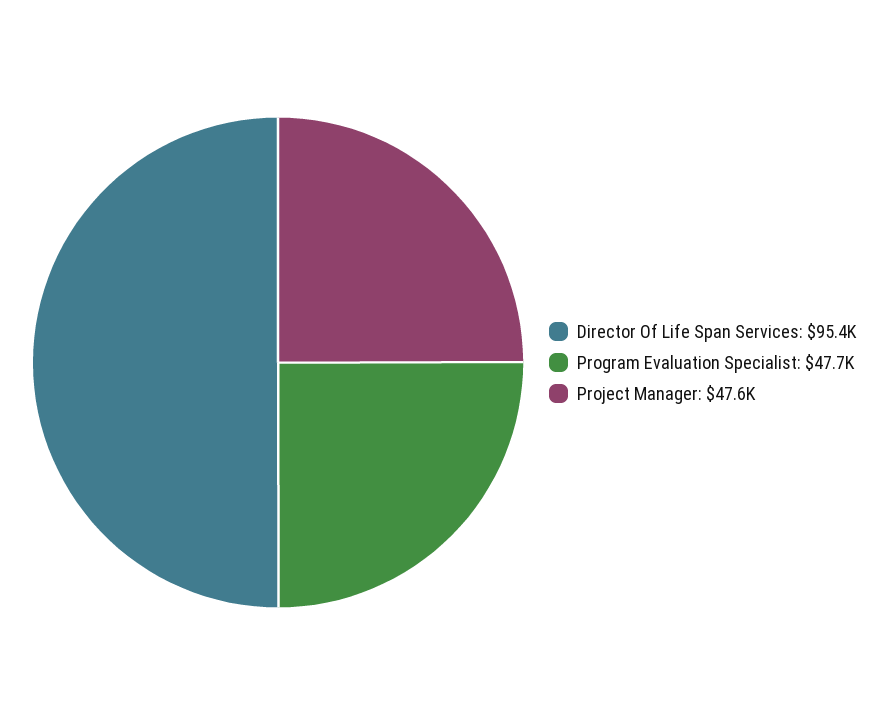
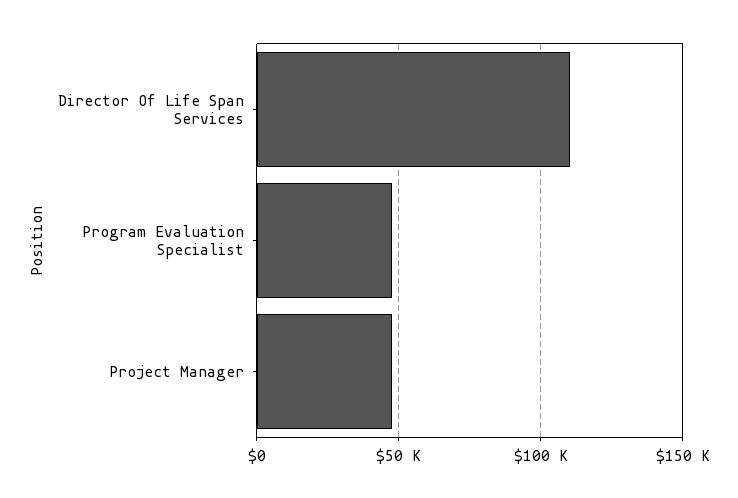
Director Of Life Span Services: 95400 -> 110000

